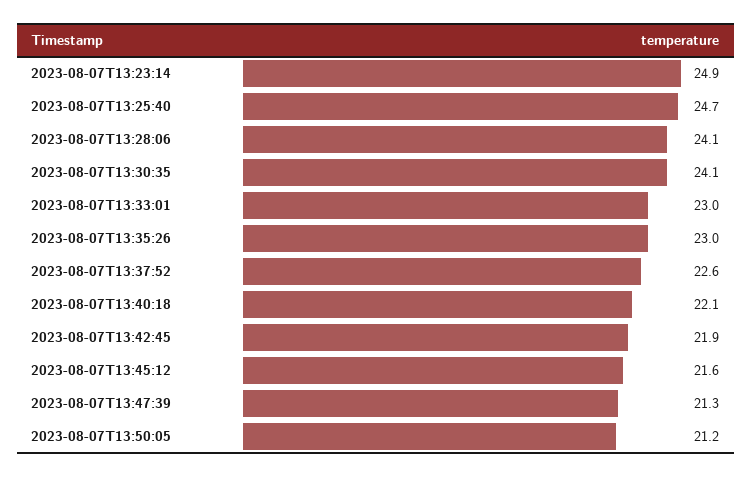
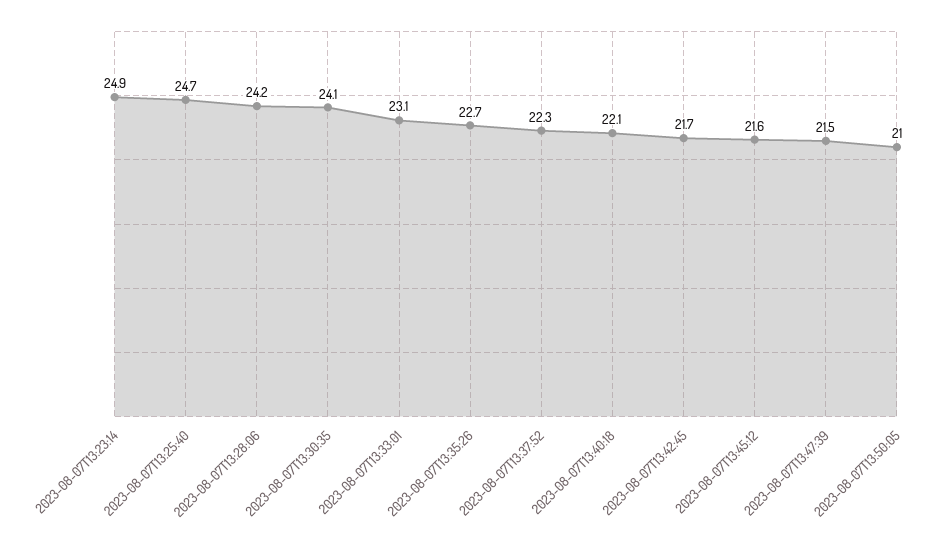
2023-08-07T13:28:06: 24.1 -> 24.2
2023-08-07T13:33:01: 23 -> 23.1
2023-08-07T13:35:26: 23 -> 22.7
2023-08-07T13:37:52: 22.6 -> 22.3
2023-08-07T13:42:45: 21.9 -> 21.7
2023-08-07T13:47:39: 21.3 -> 21.5
2023-08-07T13:50:05: 21.2 -> 21

